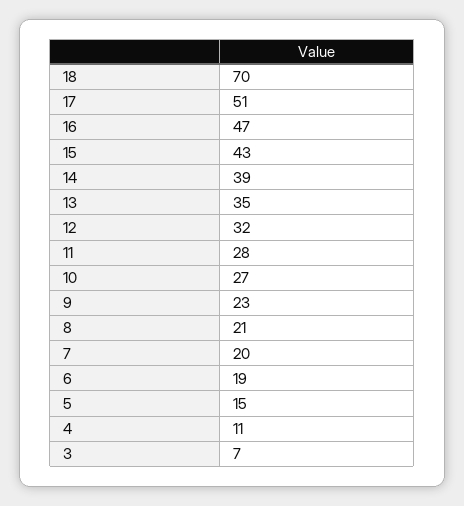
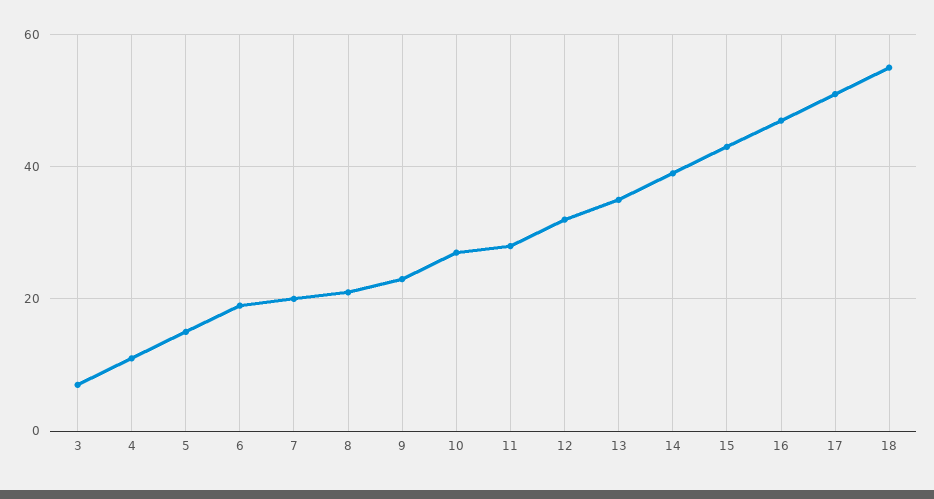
18: 70 -> 55

